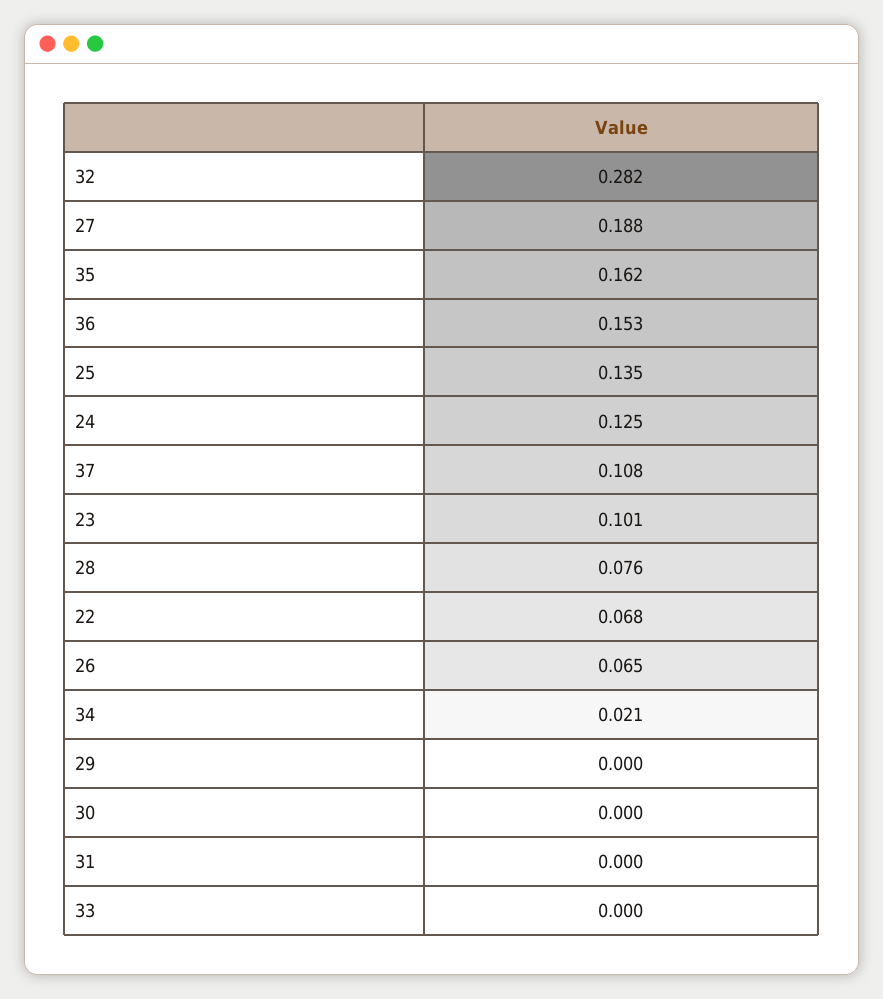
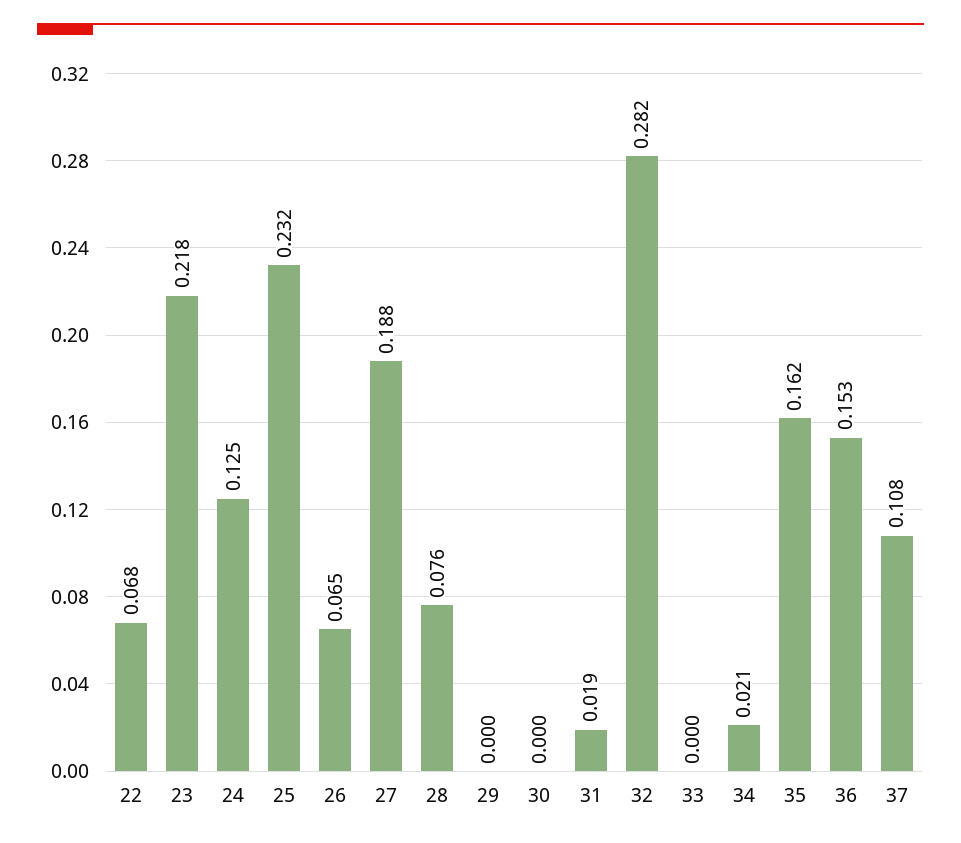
25: 0.135 -> 0.232
23: 0.101 -> 0.218
31: 0 -> 0.019

